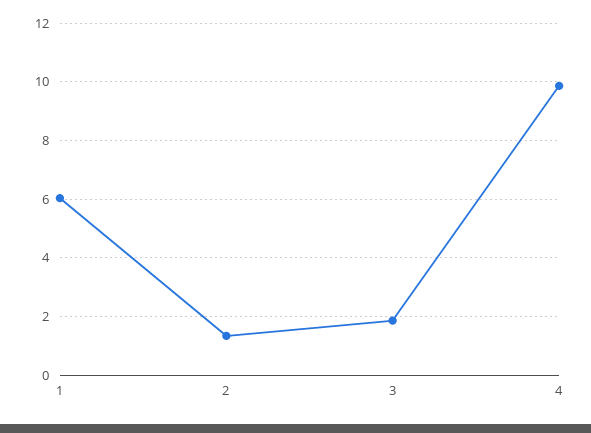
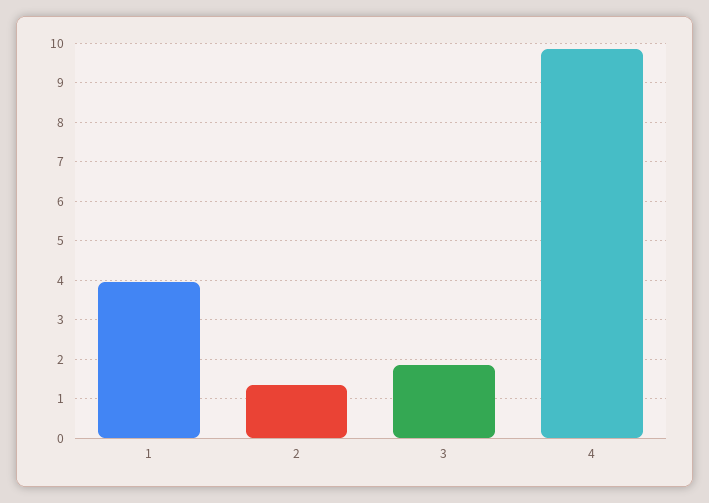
1: 6 -> 4

